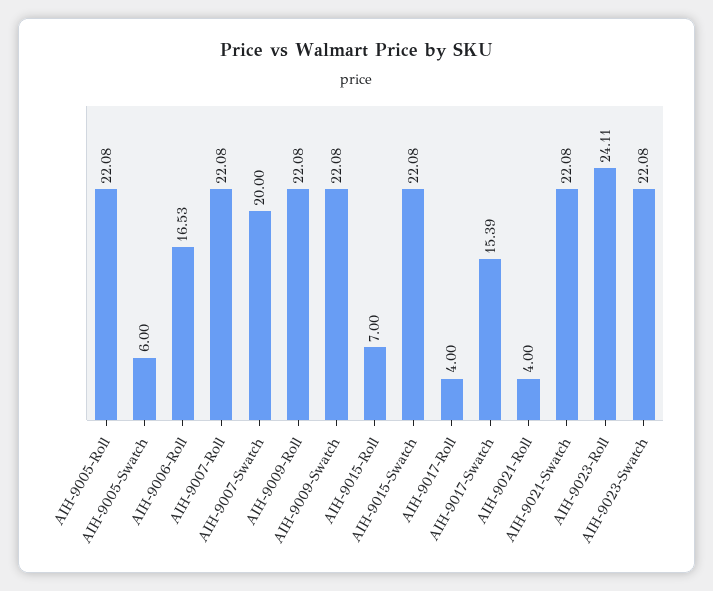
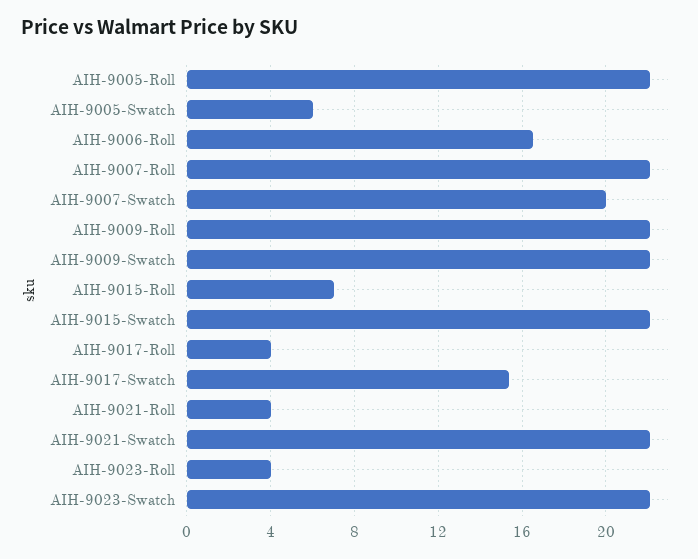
AIH-9023-Roll: 24.11 -> 4

